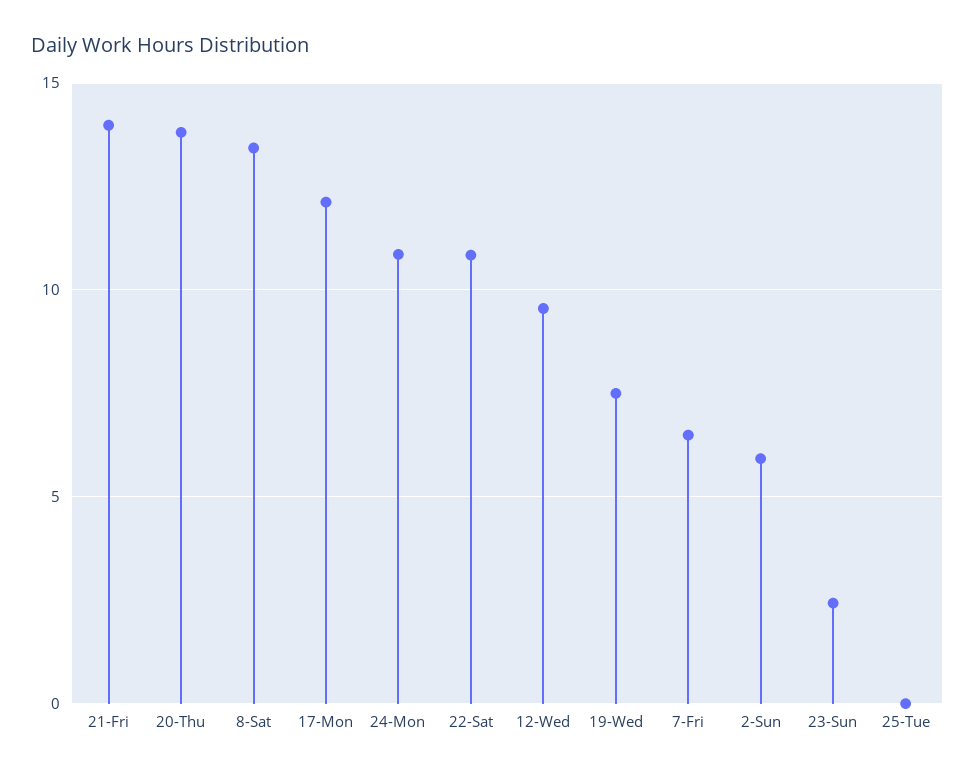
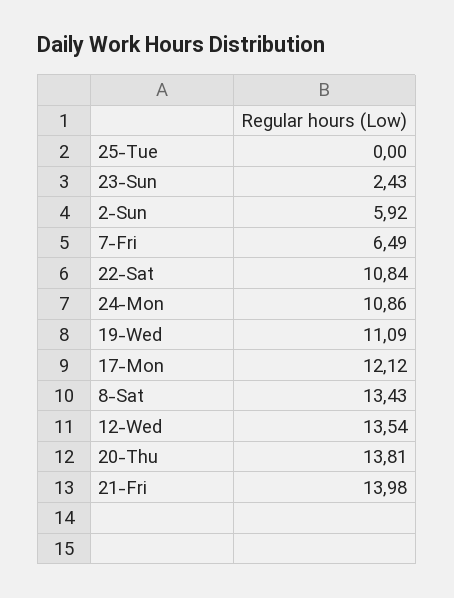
12-Wed: 9.5 -> 13.54
19-Wed: 7.5 -> 11.09

